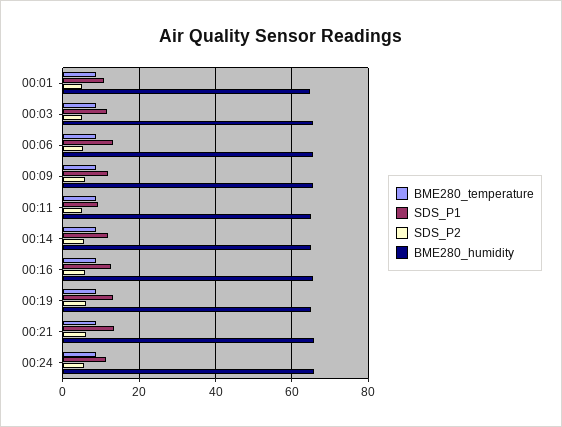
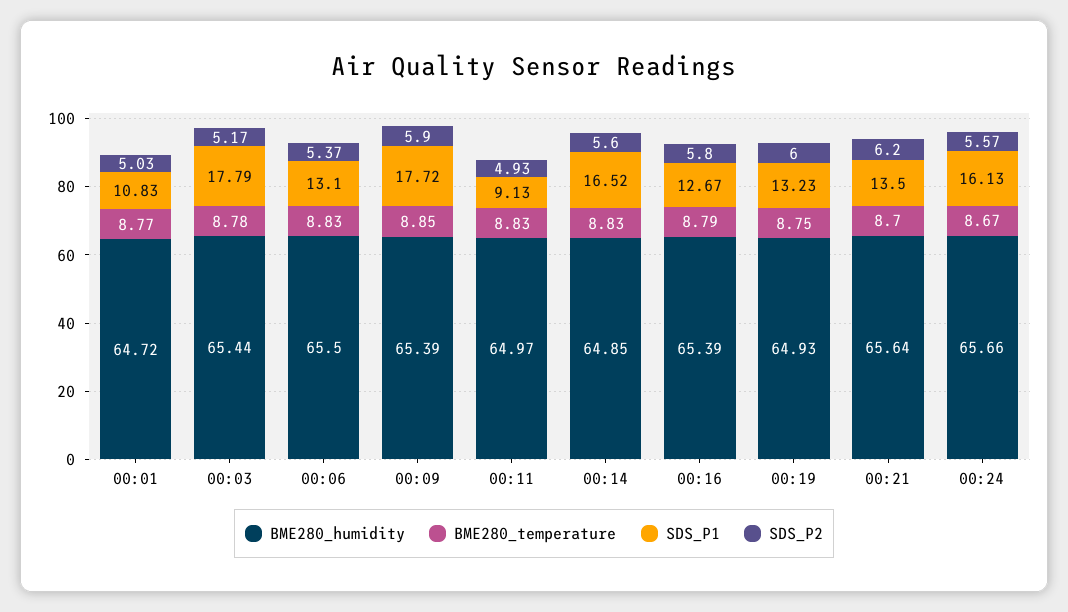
SDS_P1, 00:03: 12 -> 17.79
SDS_P1, 00:09: 12 -> 17.72
SDS_P1, 00:14: 12 -> 16.52
SDS_P1, 00:24: 12 -> 16.13

